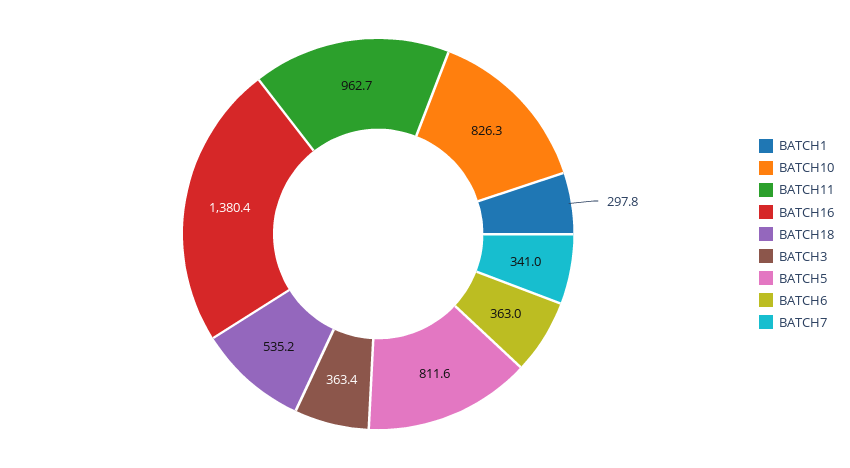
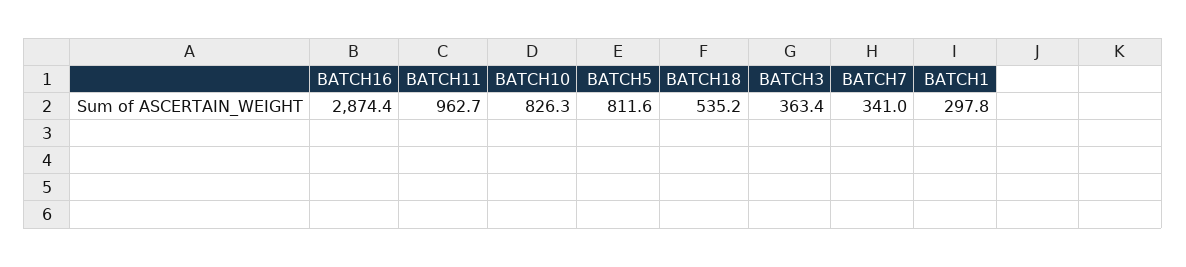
BATCH16: 1380.4 -> 2874.4
BATCH6: 363 -> none

